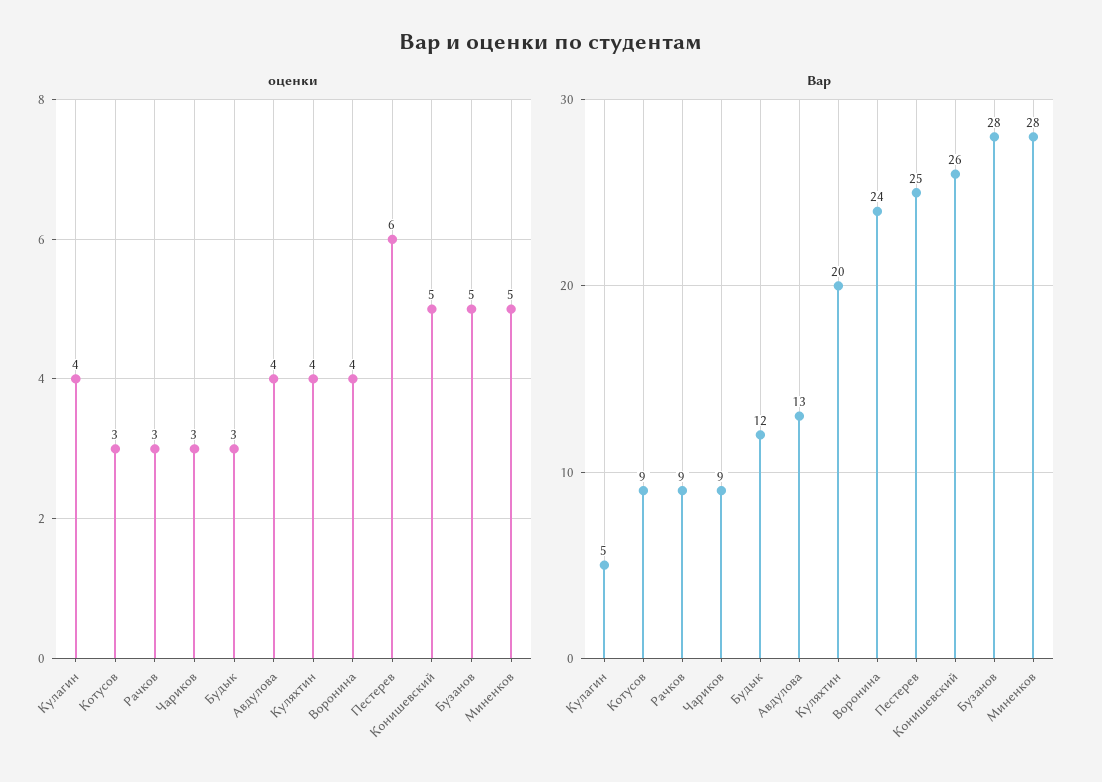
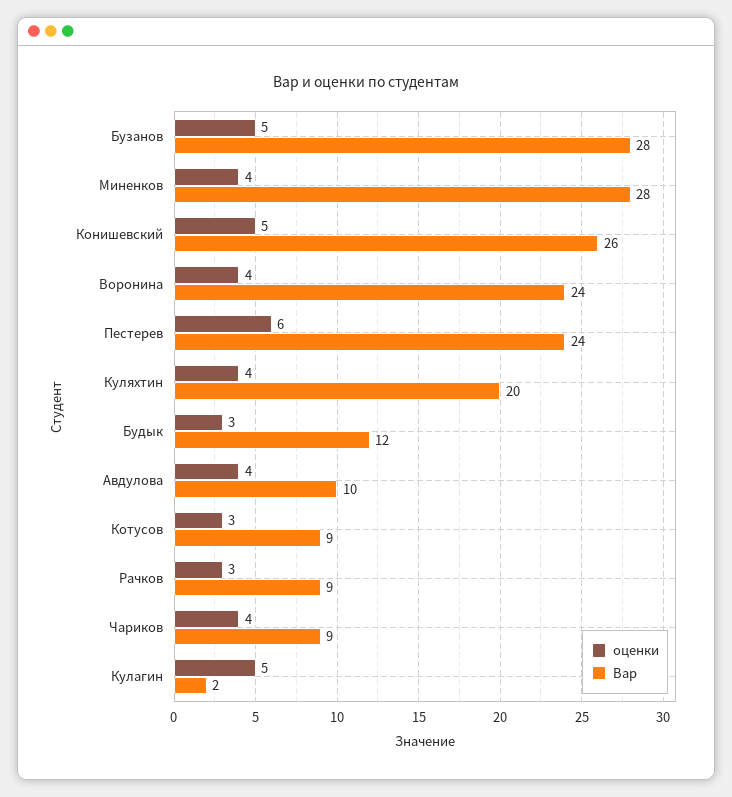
оценки, Кулагин: 4 -> 5
оценки, Чариков: 3 -> 4
оценки, Миненков: 5 -> 4
Вар, Кулагин: 5 -> 2
Вар, Авдулова: 13 -> 10
Вар, Пестерев: 25 -> 24

